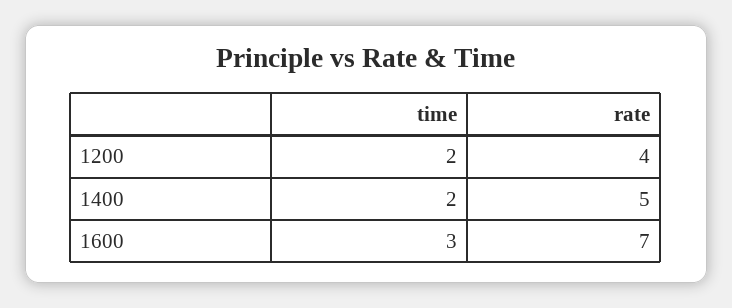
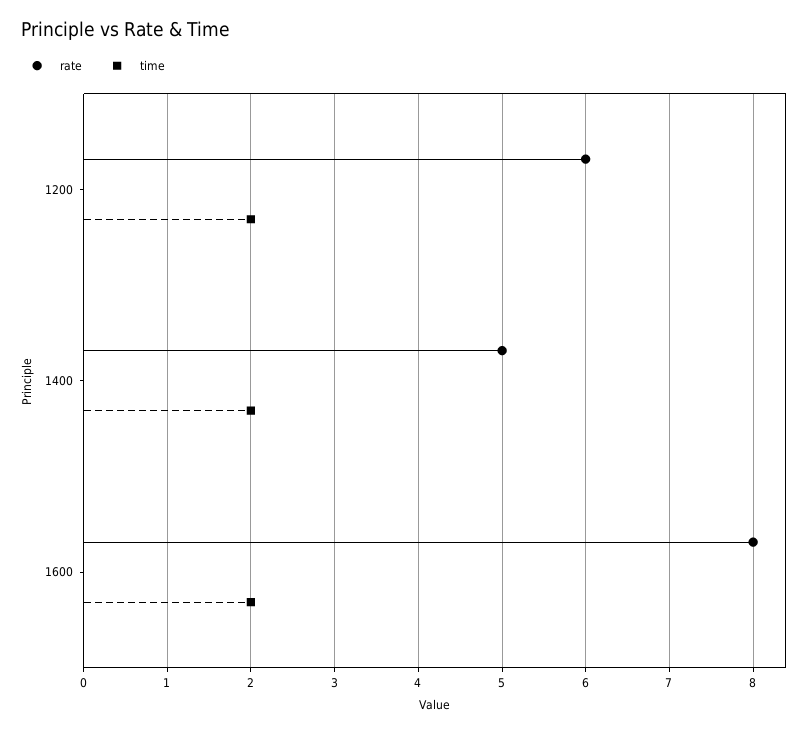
rate, 1200: 4 -> 6
time, 1600: 3 -> 2
rate, 1600: 7 -> 8

